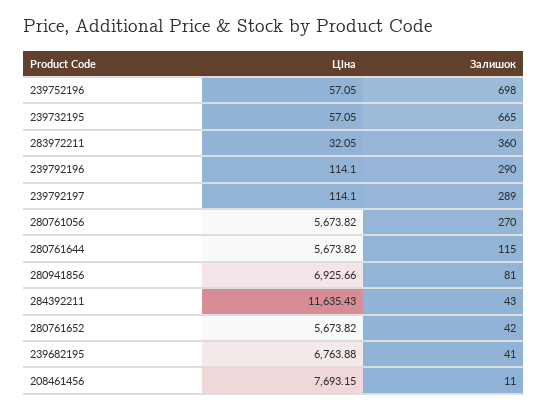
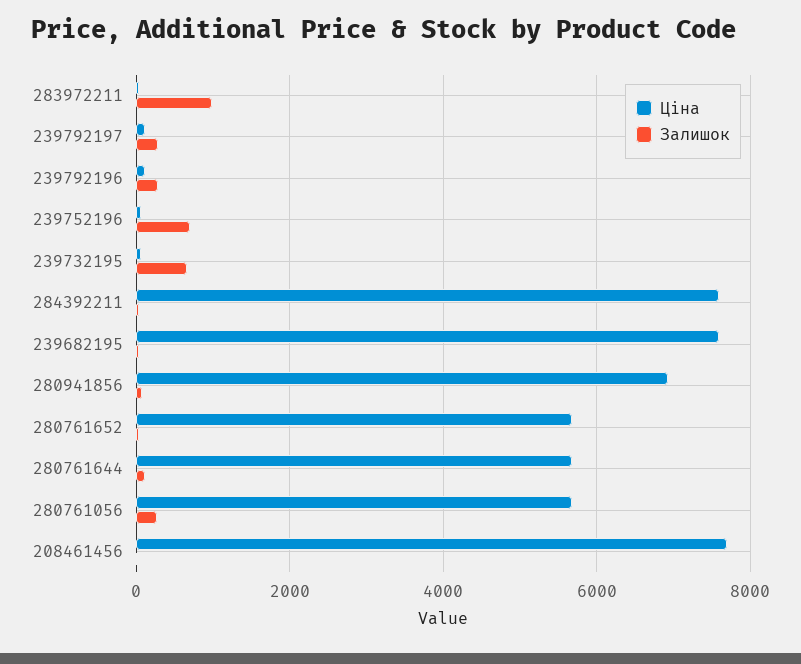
Залишок, 283972211: 360 -> 1000
Ціна, 284392211: 11635.43 -> 7600
Ціна, 239682195: 6763.88 -> 7600

